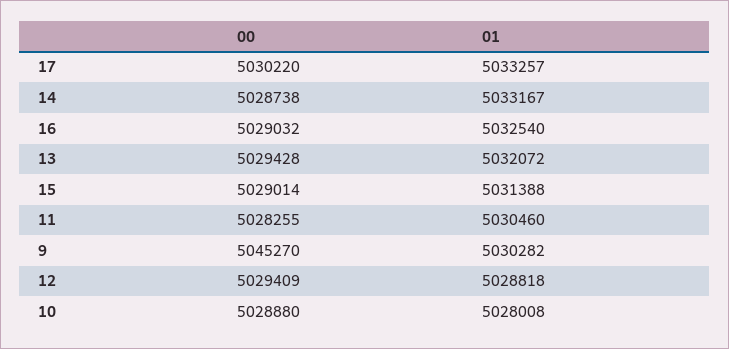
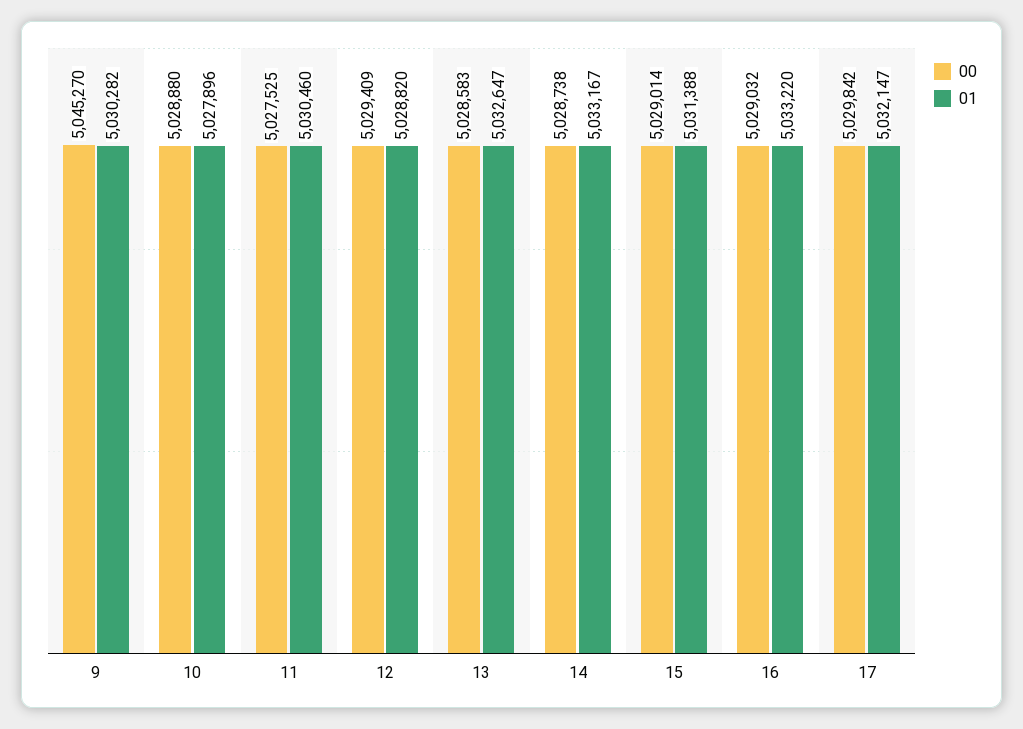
00, 17: 5030220 -> 5029842
01, 17: 5033257 -> 5032147
01, 16: 5032540 -> 5033220
00, 13: 5029428 -> 5028583
01, 13: 5032072 -> 5032647
00, 11: 5028255 -> 5027525
01, 12: 5028818 -> 5028820
01, 10: 5028008 -> 5027896

